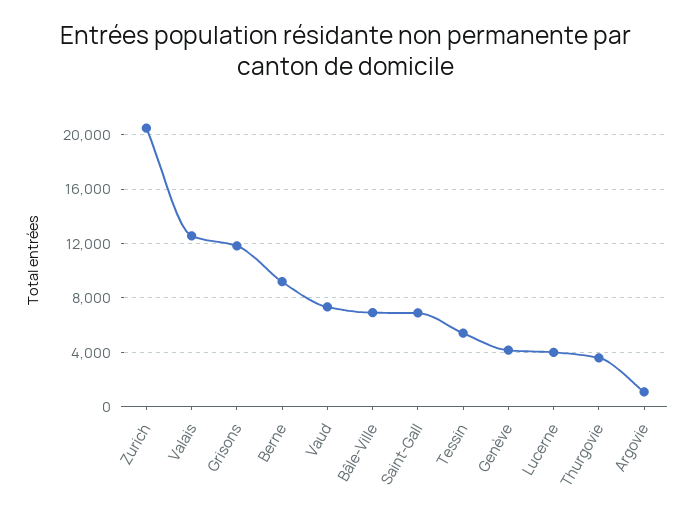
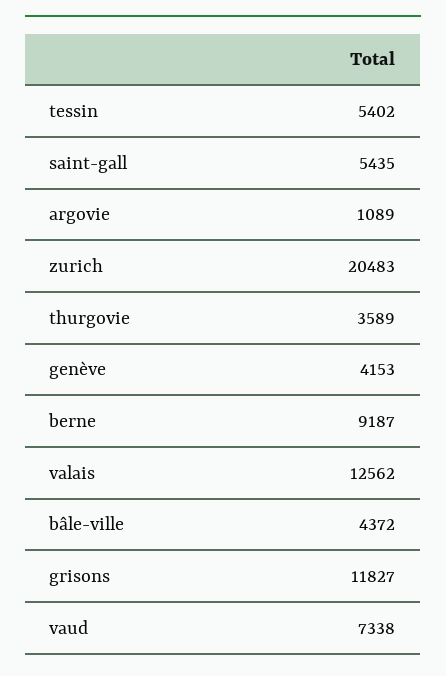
Bâle-Ville: 7000 -> 4372
Saint-Gall: 7000 -> 5435
Lucerne: 4000 -> none

